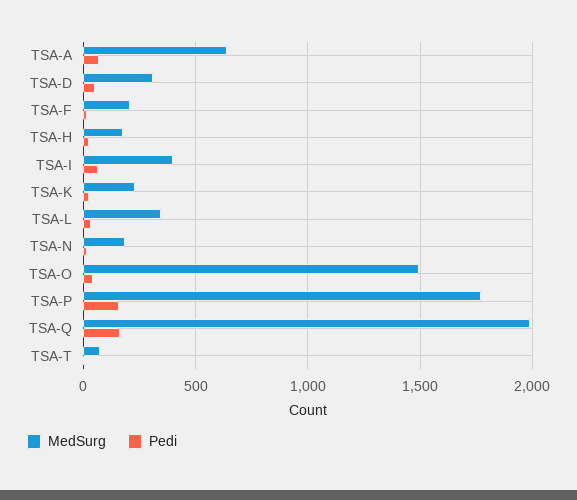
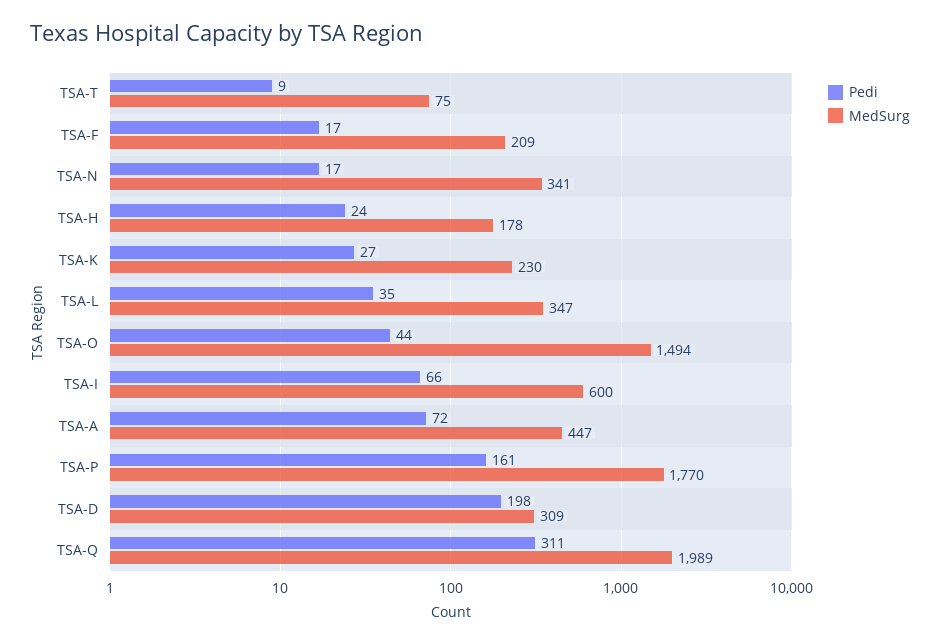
MedSurg, TSA-A: 650 -> 447
Pedi, TSA-D: 50 -> 198
MedSurg, TSA-I: 400 -> 600
MedSurg, TSA-N: 200 -> 341
Pedi, TSA-Q: 150 -> 311

